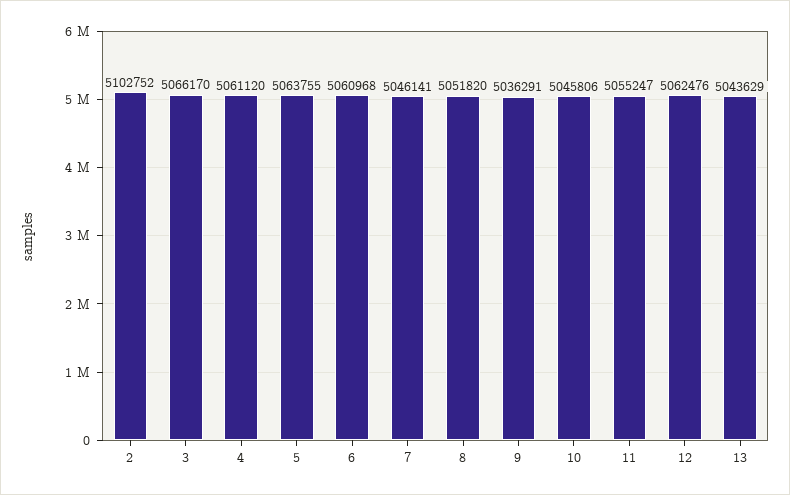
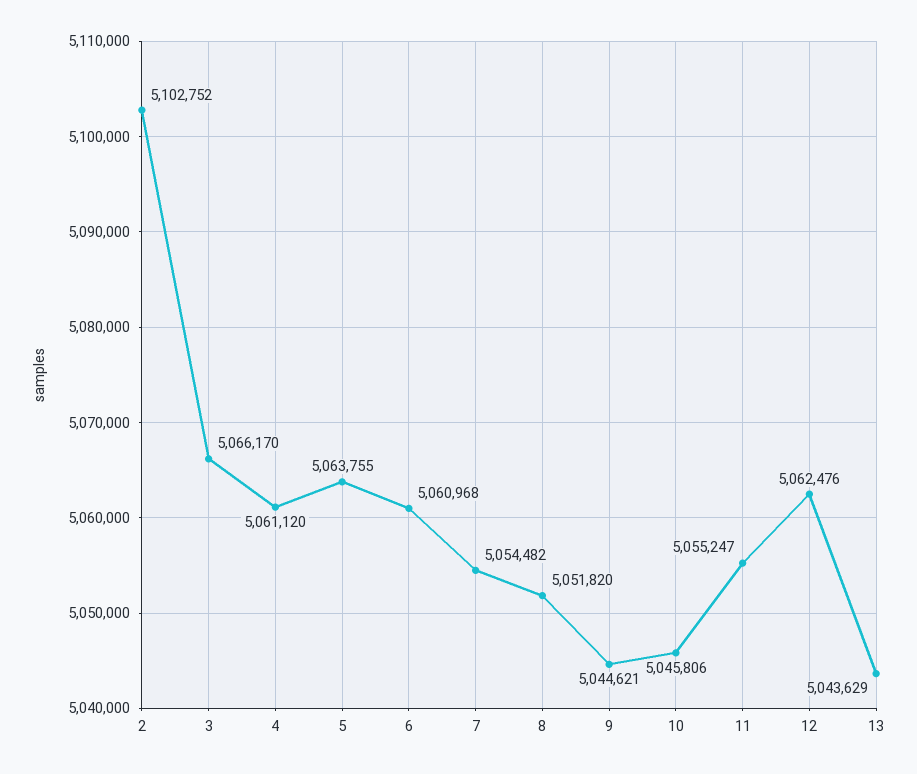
7: 5046141 -> 5054482
9: 5036291 -> 5044621

